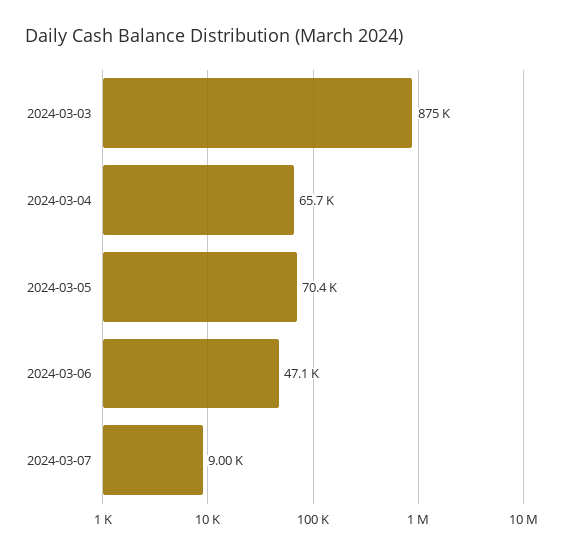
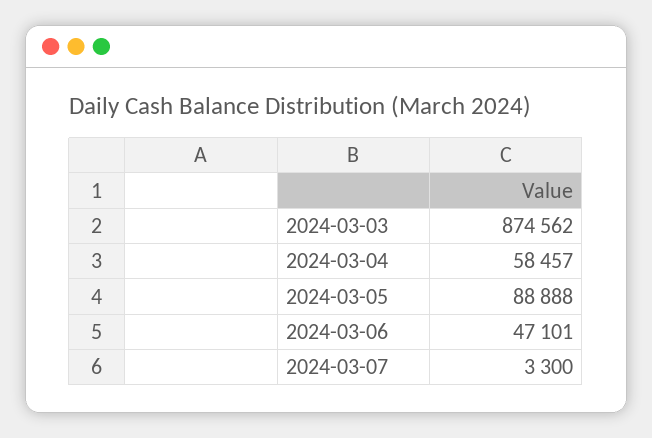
2024-03-04: 65700 -> 58457
2024-03-05: 70400 -> 88888
2024-03-07: 9000 -> 3300

